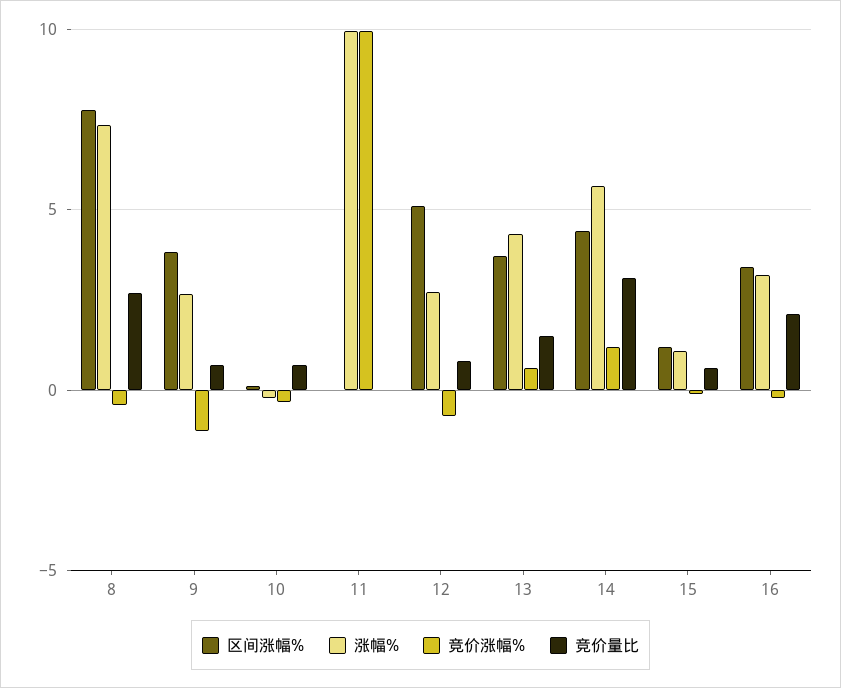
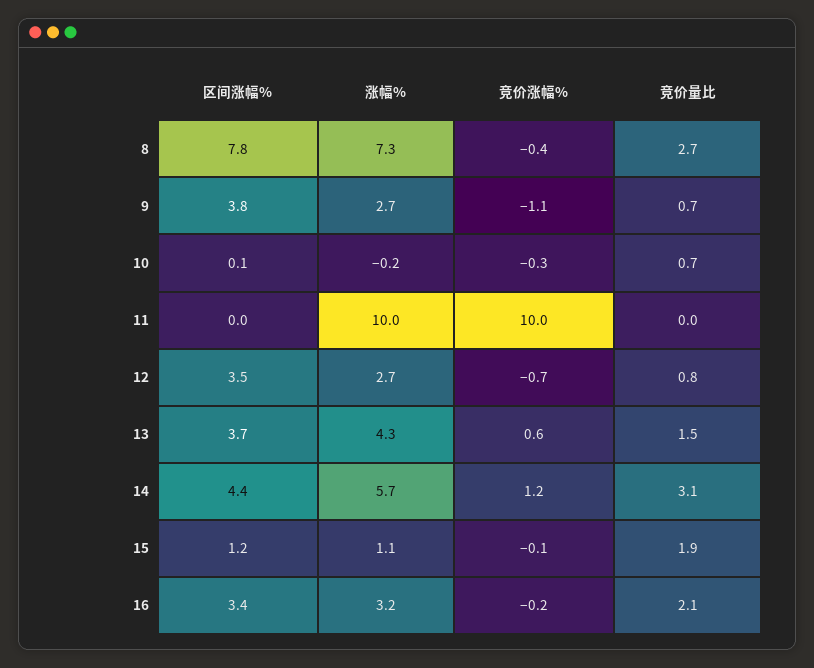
区间涨幅%, 12: 5 -> 3.5
竞价量比, 15: 0.5 -> 1.9

